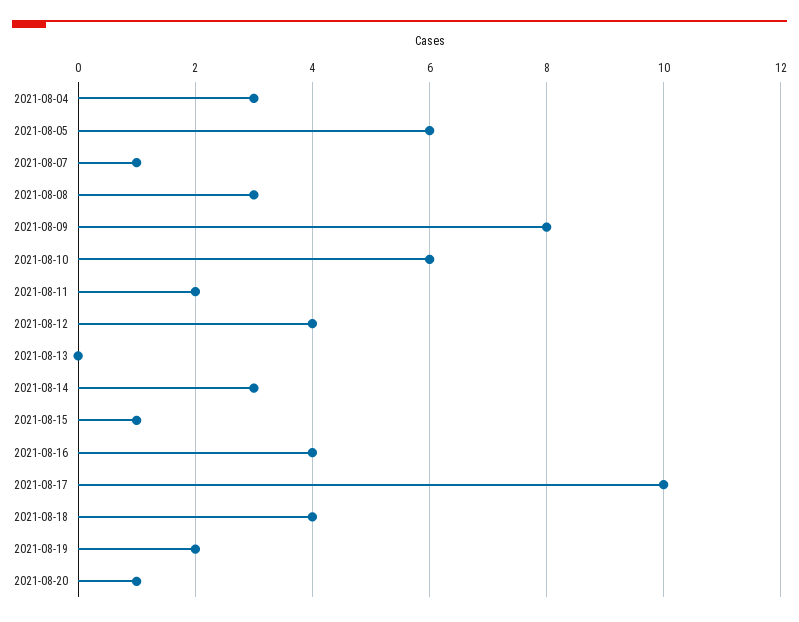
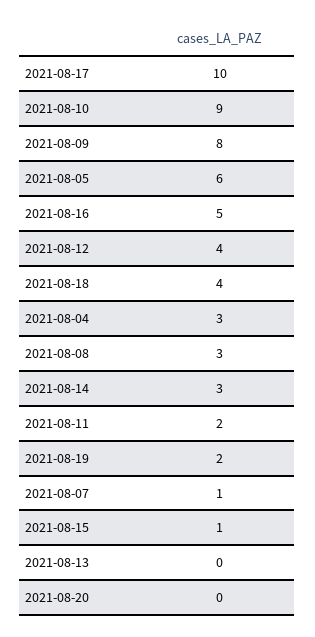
2021-08-10: 6 -> 9
2021-08-16: 4 -> 5
2021-08-20: 1 -> 0

